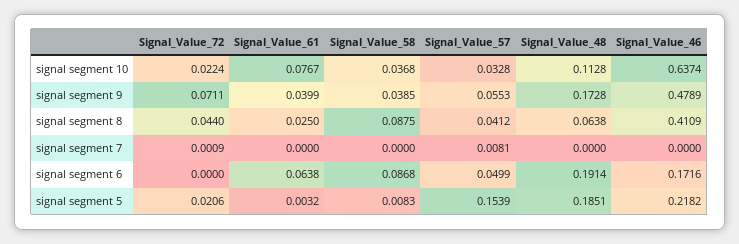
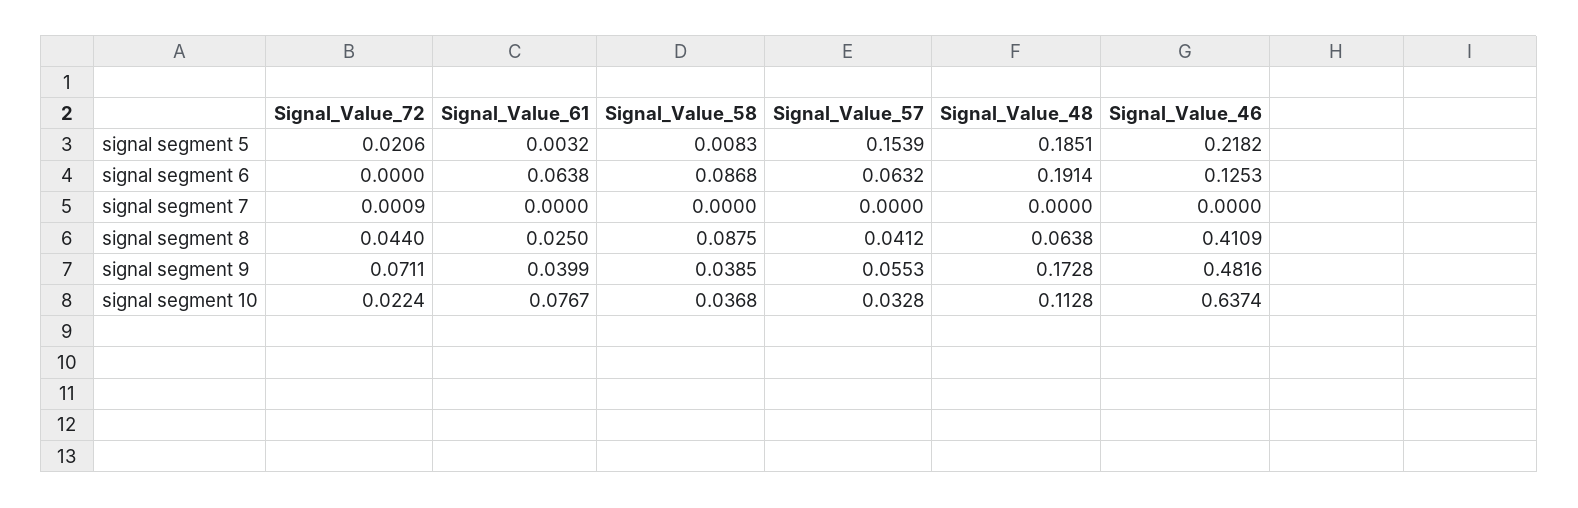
Signal_Value_46, signal segment 9: 0.4789 -> 0.4816
Signal_Value_57, signal segment 7: 0.0081 -> 0
Signal_Value_57, signal segment 6: 0.0499 -> 0.0632
Signal_Value_46, signal segment 6: 0.1716 -> 0.1253

